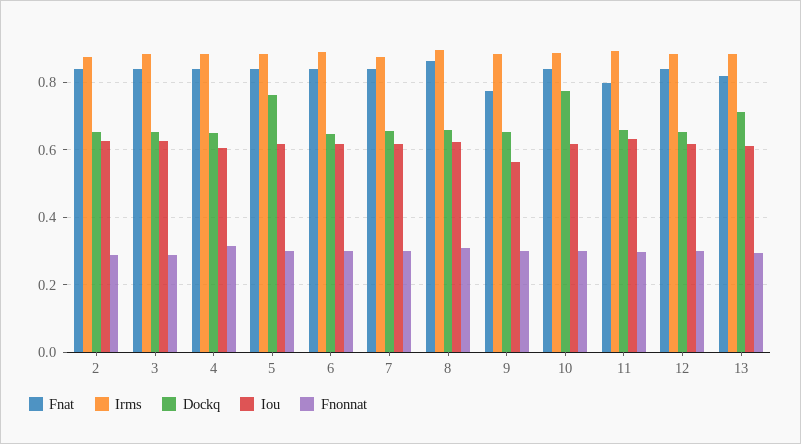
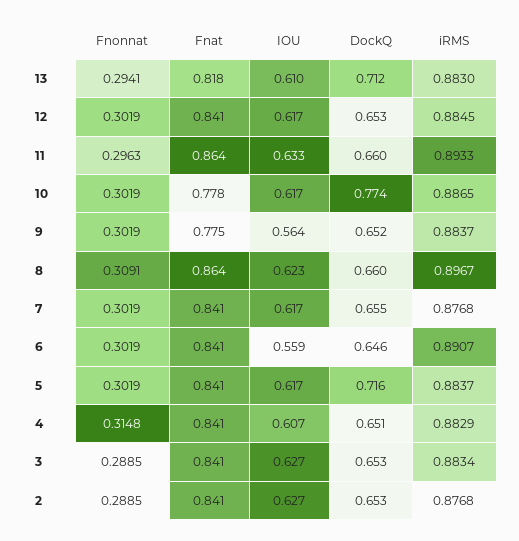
Dockq, 5: 0.76 -> 0.716
Iou, 6: 0.62 -> 0.559
Fnat, 10: 0.84 -> 0.778
Fnat, 11: 0.8 -> 0.864

